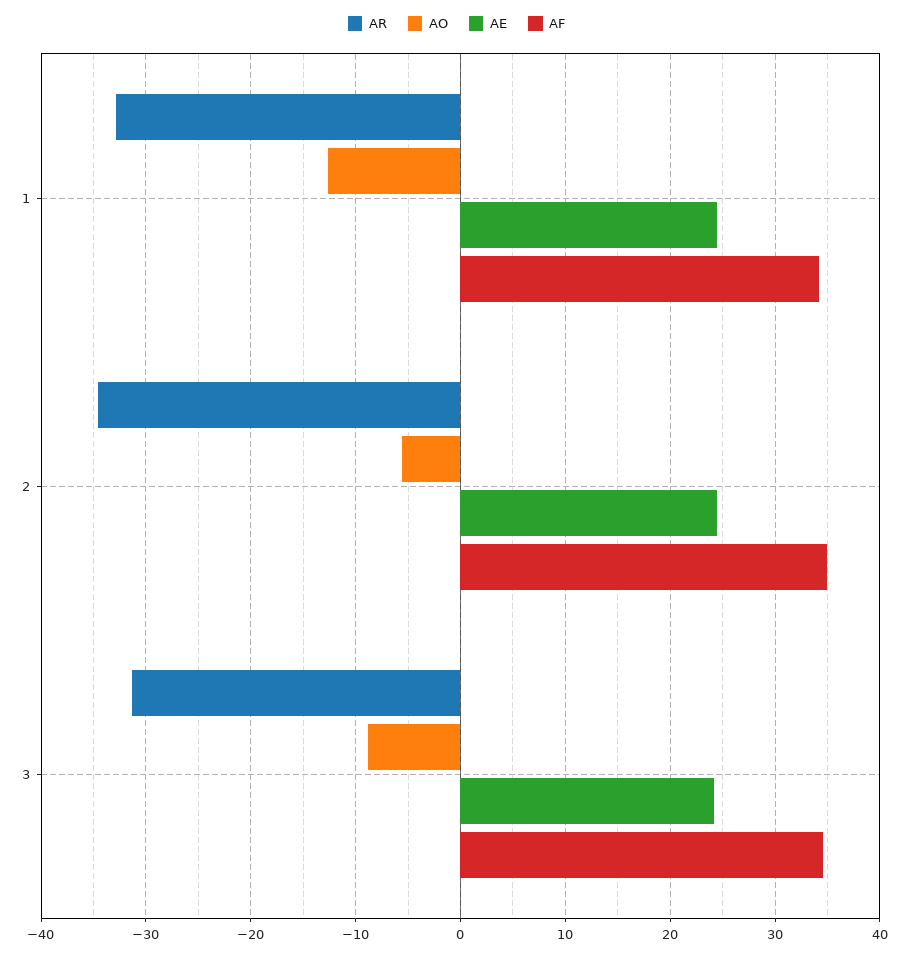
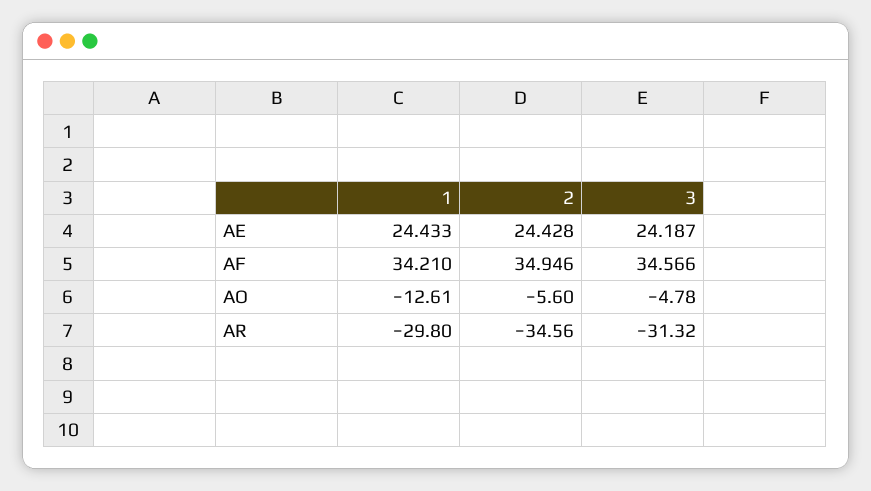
AR, 1: -33 -> -29.8
AO, 3: -9 -> -4.78

